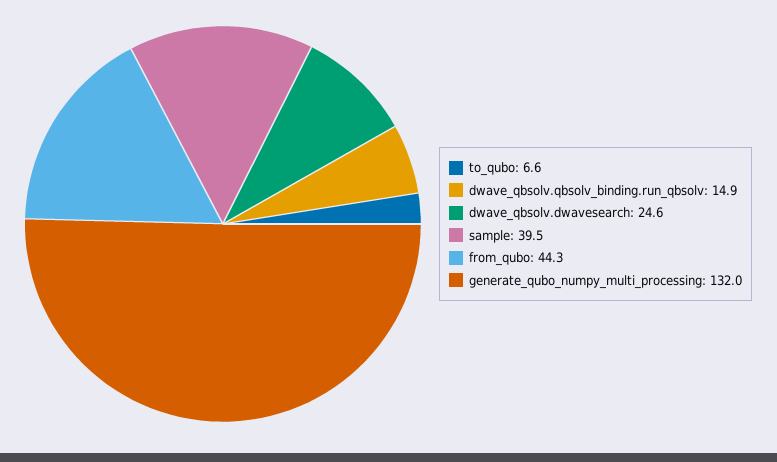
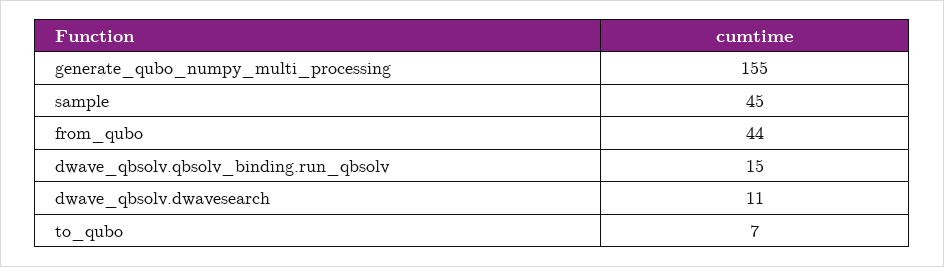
dwave_qbsolv.dwavesearch: 24.6 -> 11
sample: 39.5 -> 45
generate_qubo_numpy_multi_processing: 132 -> 155

